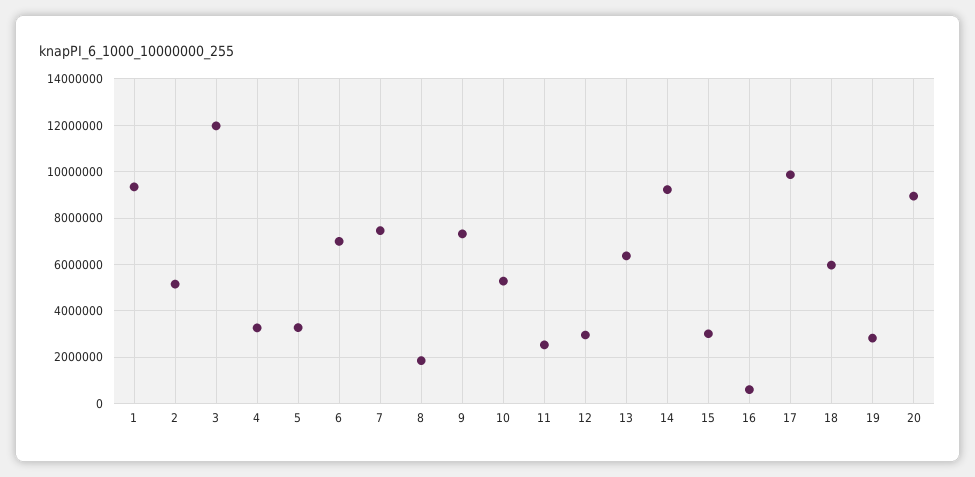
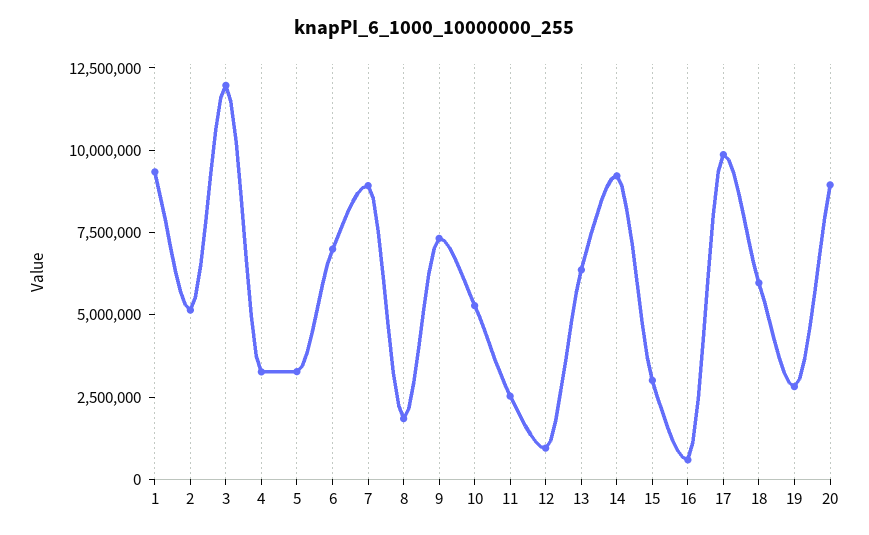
7: 7500000 -> 9000000
12: 3000000 -> 1000000

